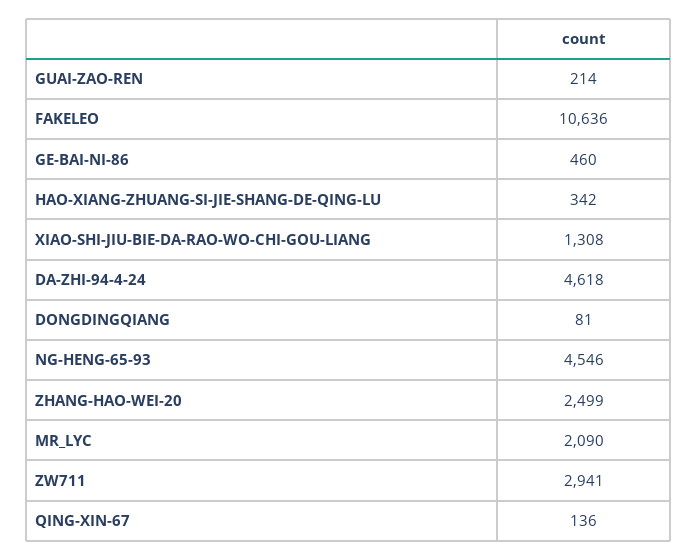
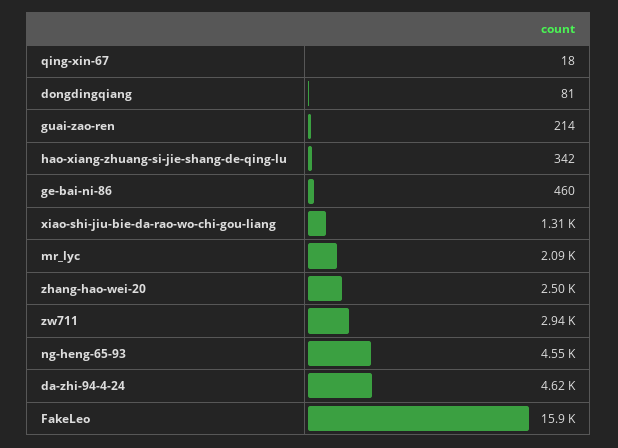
FAKELEO: 10636 -> 15900
QING-XIN-67: 136 -> 18

